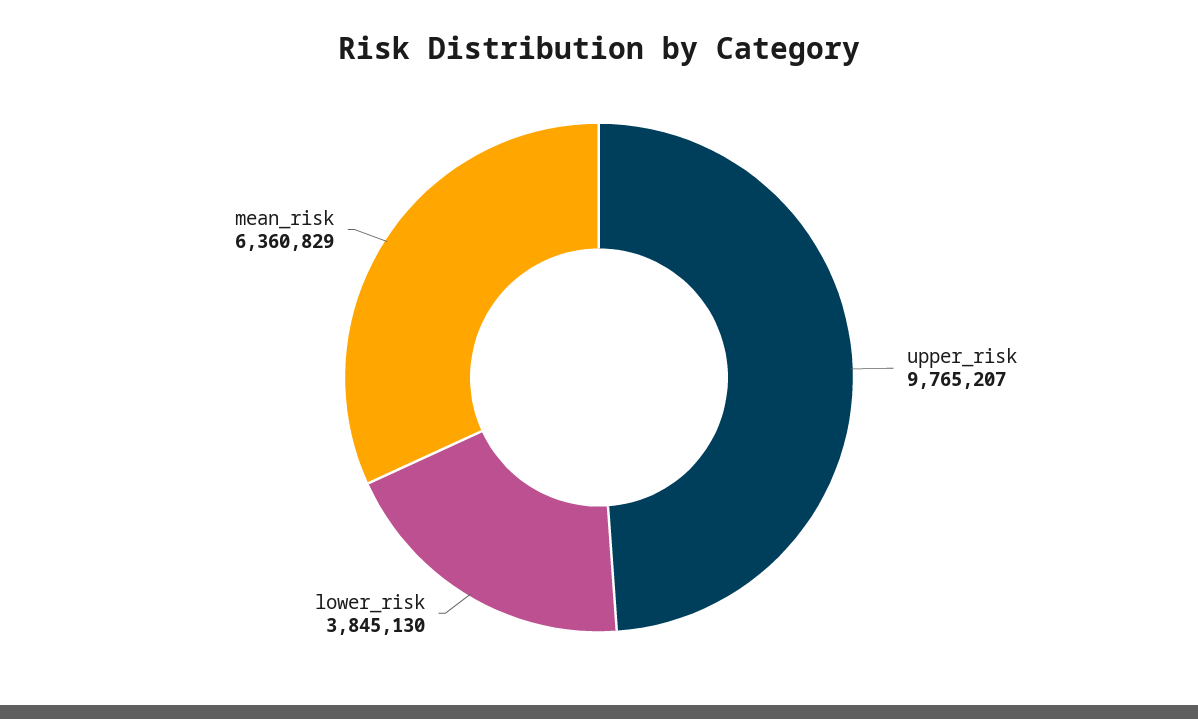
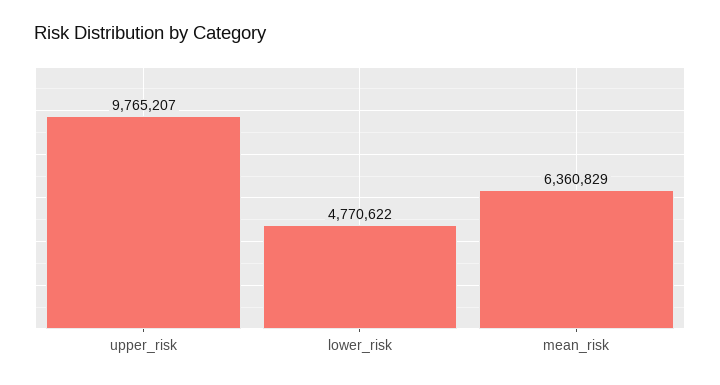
lower_risk: 3845130 -> 4770622

